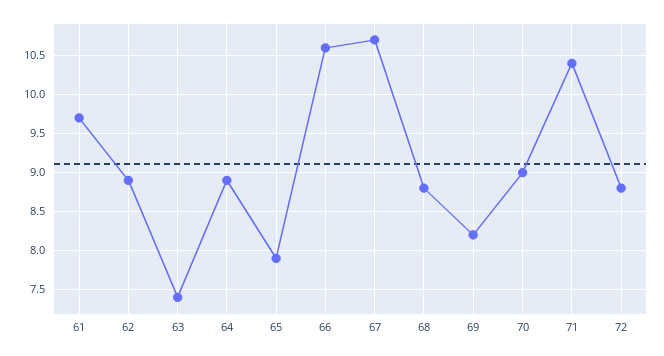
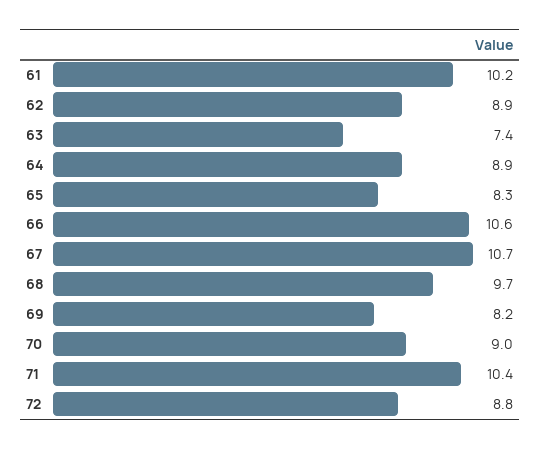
61: 9.7 -> 10.2
65: 7.9 -> 8.3
68: 8.8 -> 9.7

